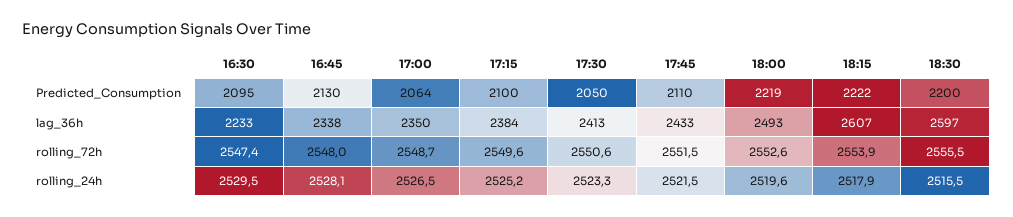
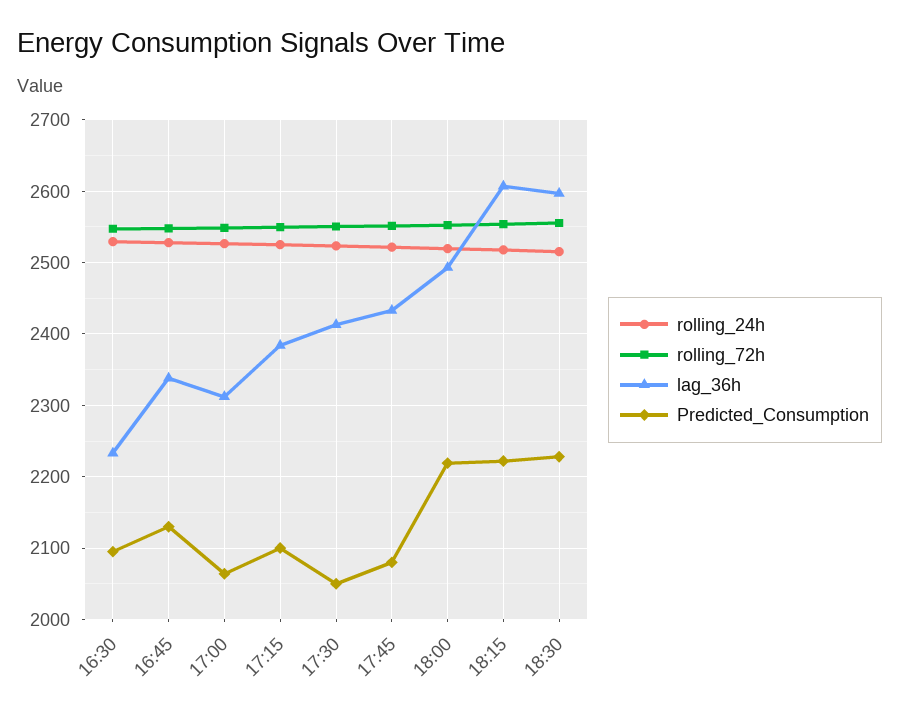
Predicted_Consumption, 17:45: 2110 -> 2080
Predicted_Consumption, 18:30: 2200 -> 2230
lag_36h, 17:00: 2350 -> 2310

